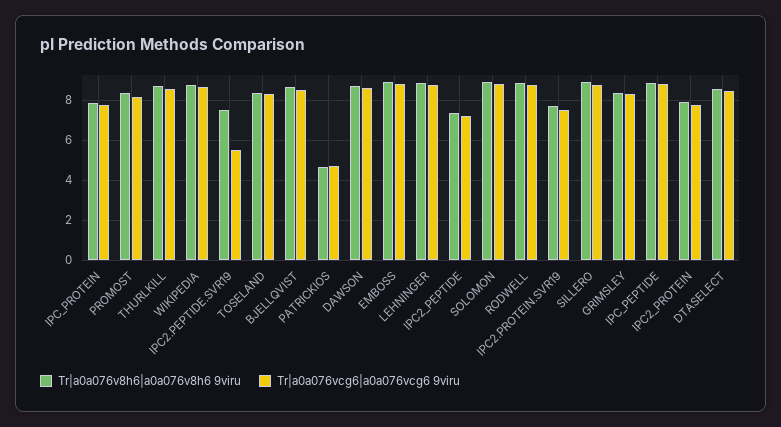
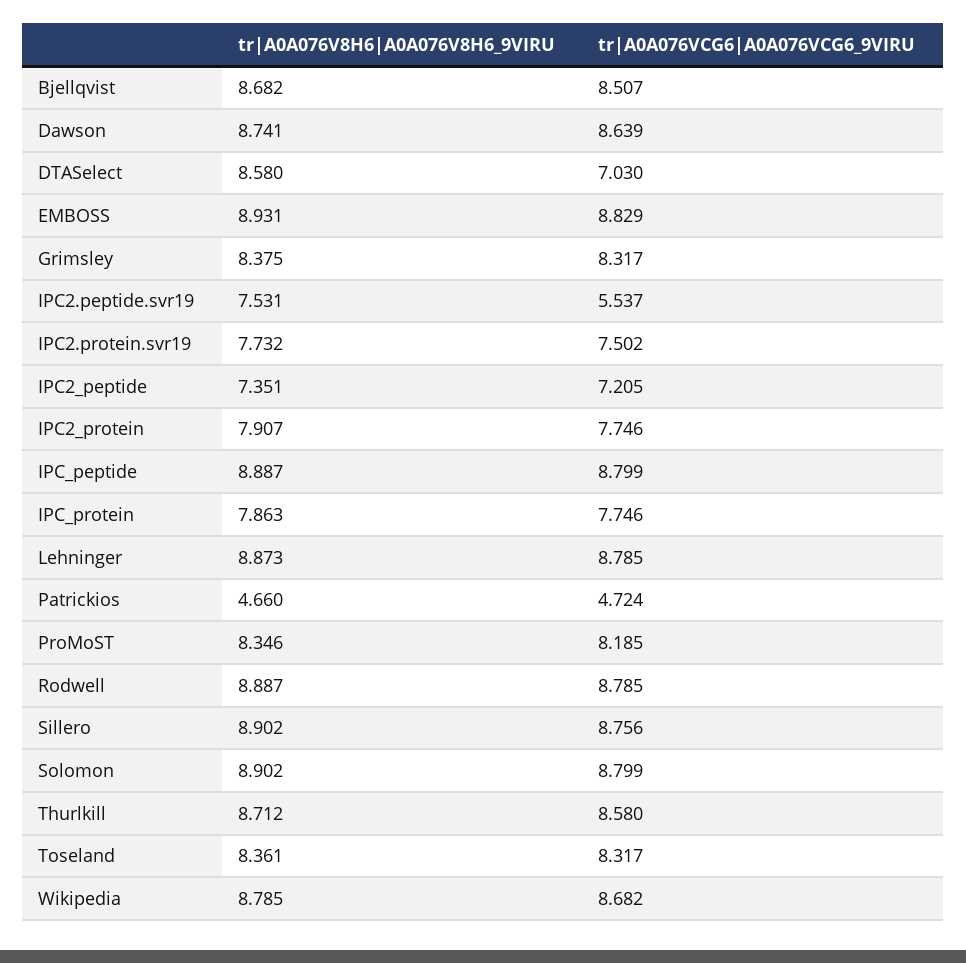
Tr|a0a076vcg6|a0a076vcg6 9viru, DTASELECT: 8.5 -> 7.03

